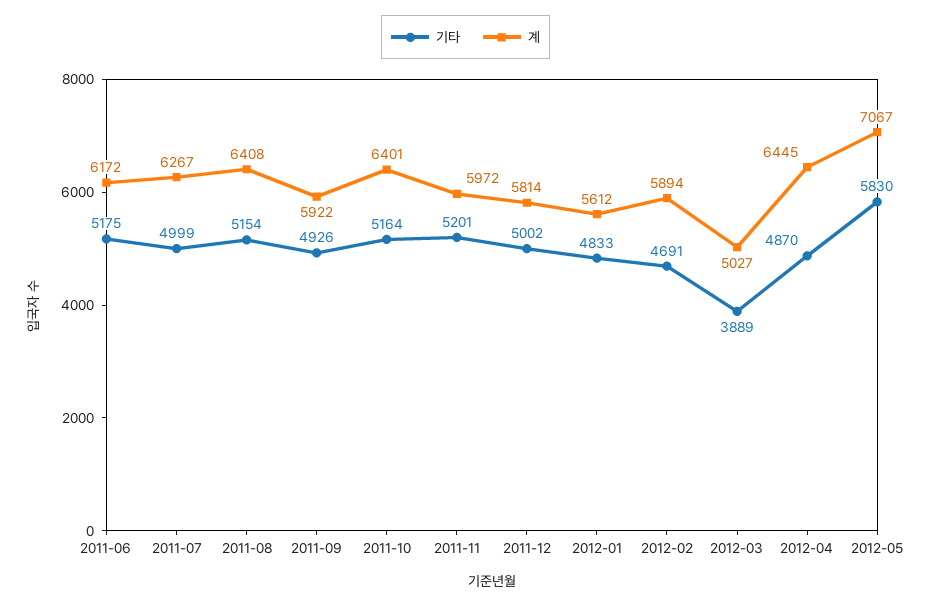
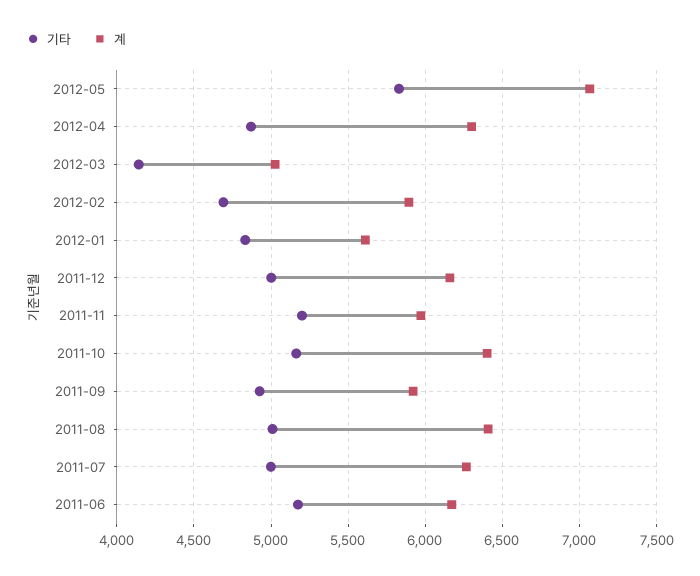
기타, 2011-08: 5154 -> 5000
계, 2011-12: 5814 -> 6150
기타, 2012-03: 3889 -> 4150
계, 2012-04: 6445 -> 6300

